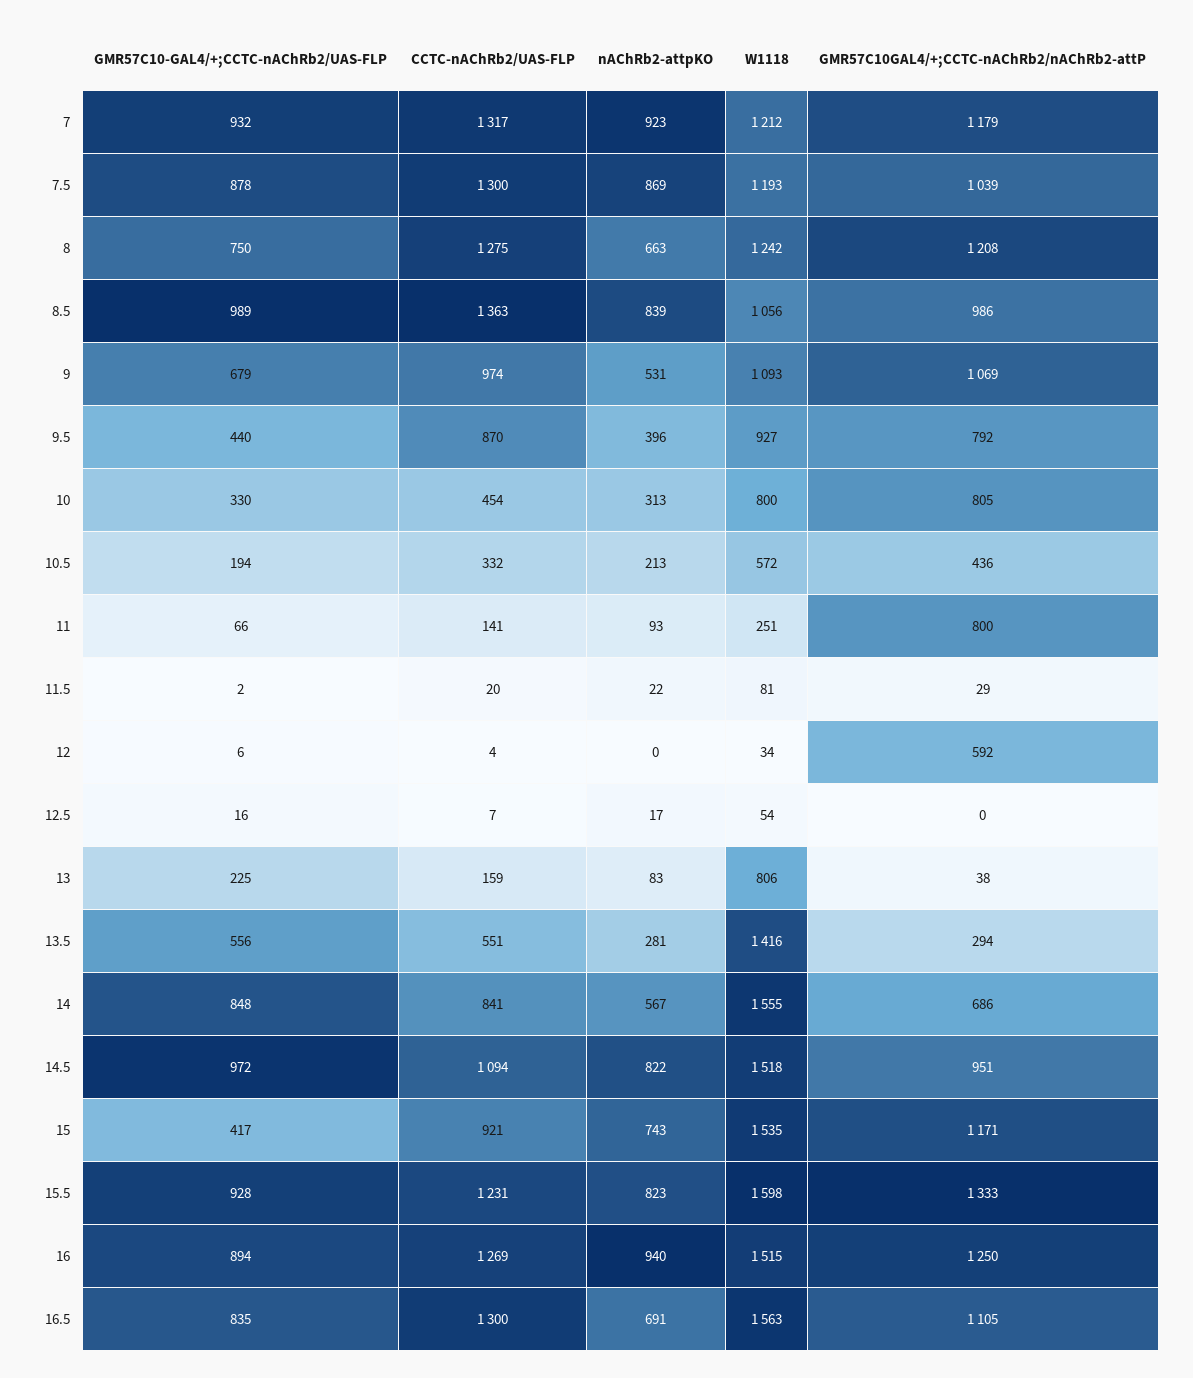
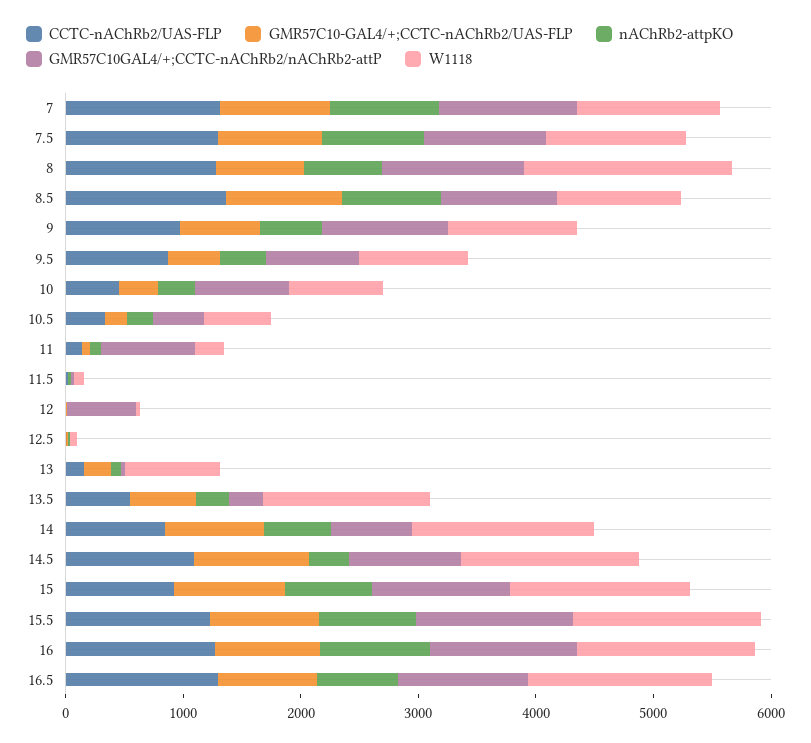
W1118, 8: 1242 -> 1800
nAChRb2-attpKO, 14.5: 822 -> 400
GMR57C10-GAL4/+;CCTC-nAChRb2/UAS-FLP, 15: 417 -> 1000

